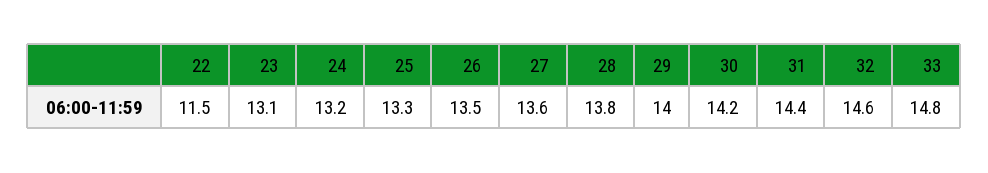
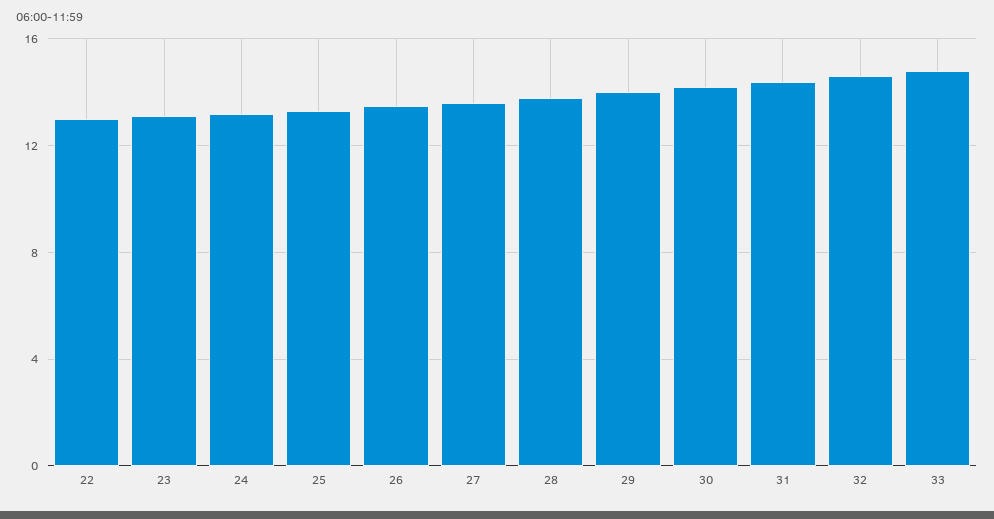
22: 11.5 -> 13

